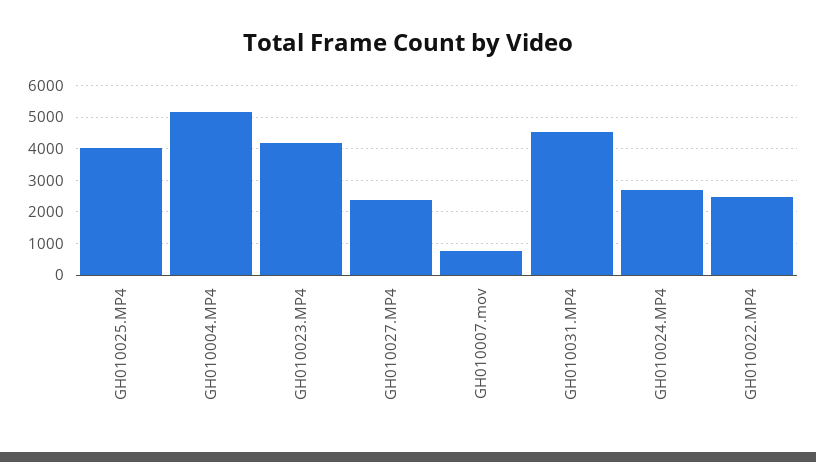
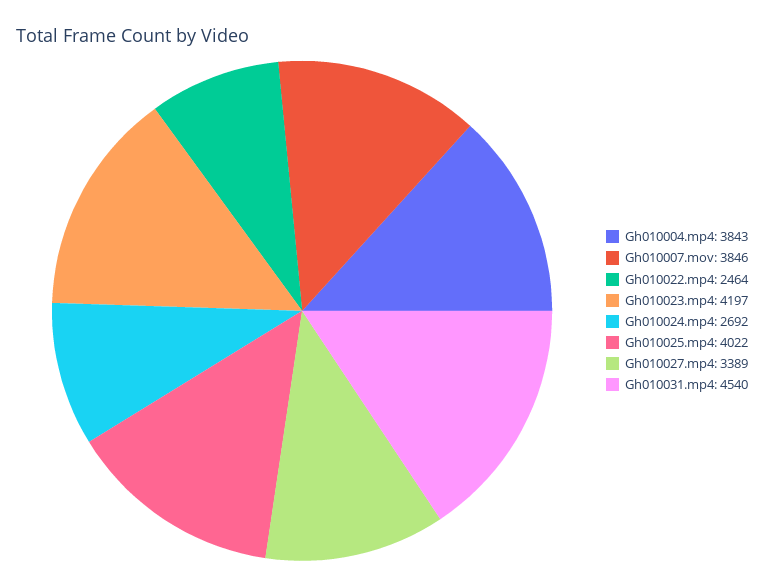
GH010004.MP4: 5200 -> 3843
GH010027.MP4: 2400 -> 3389
GH010007.mov: 800 -> 3846

